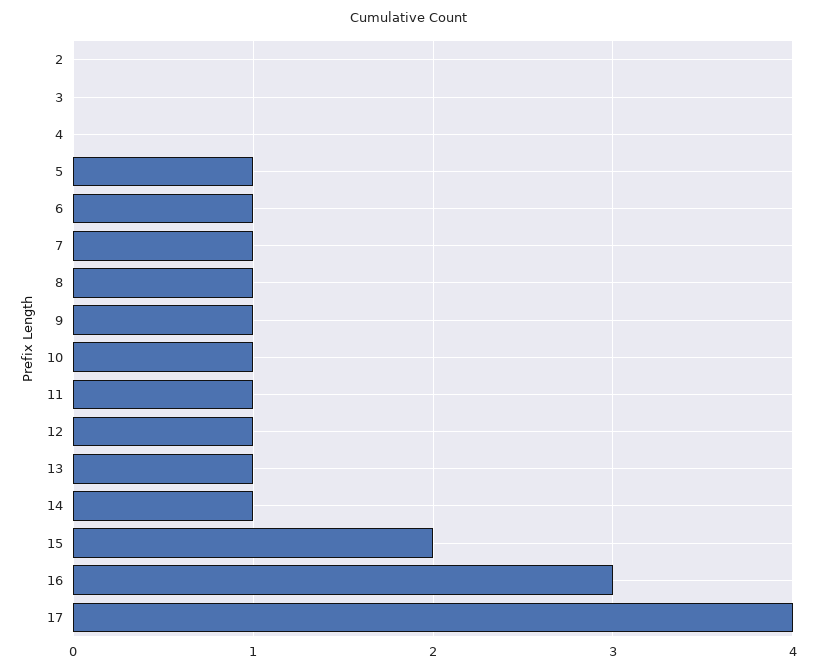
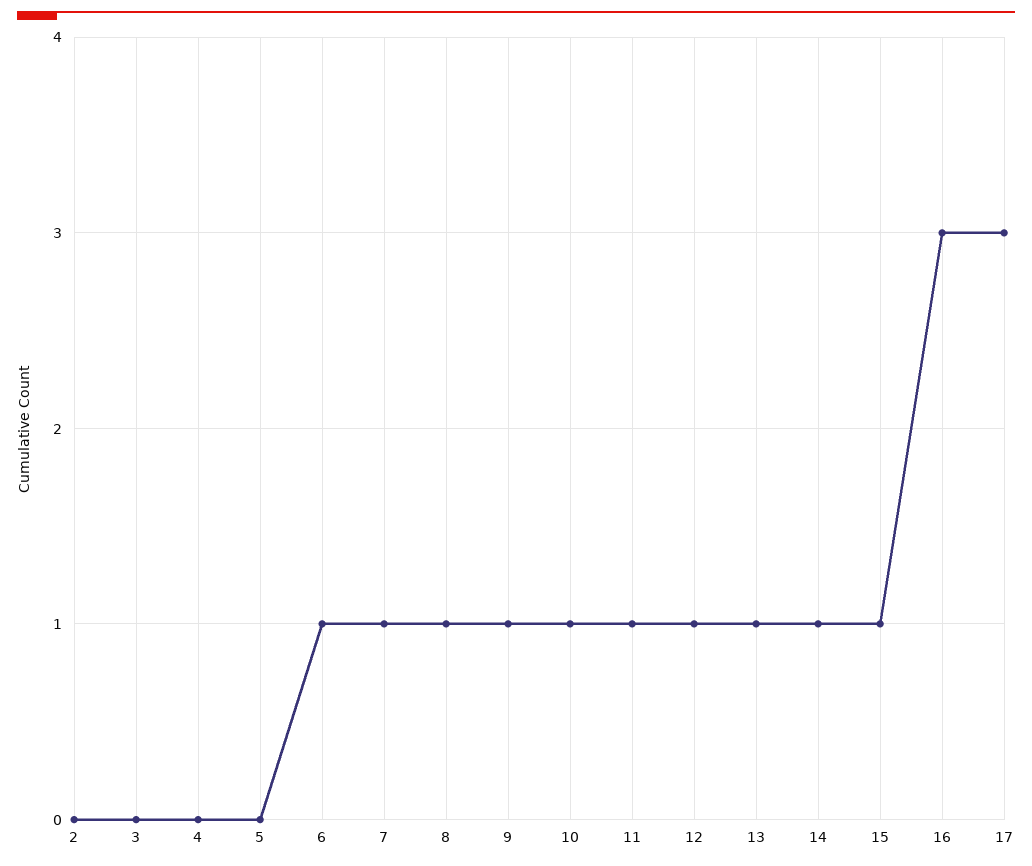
5: 1 -> 0
15: 2 -> 1
17: 4 -> 3

